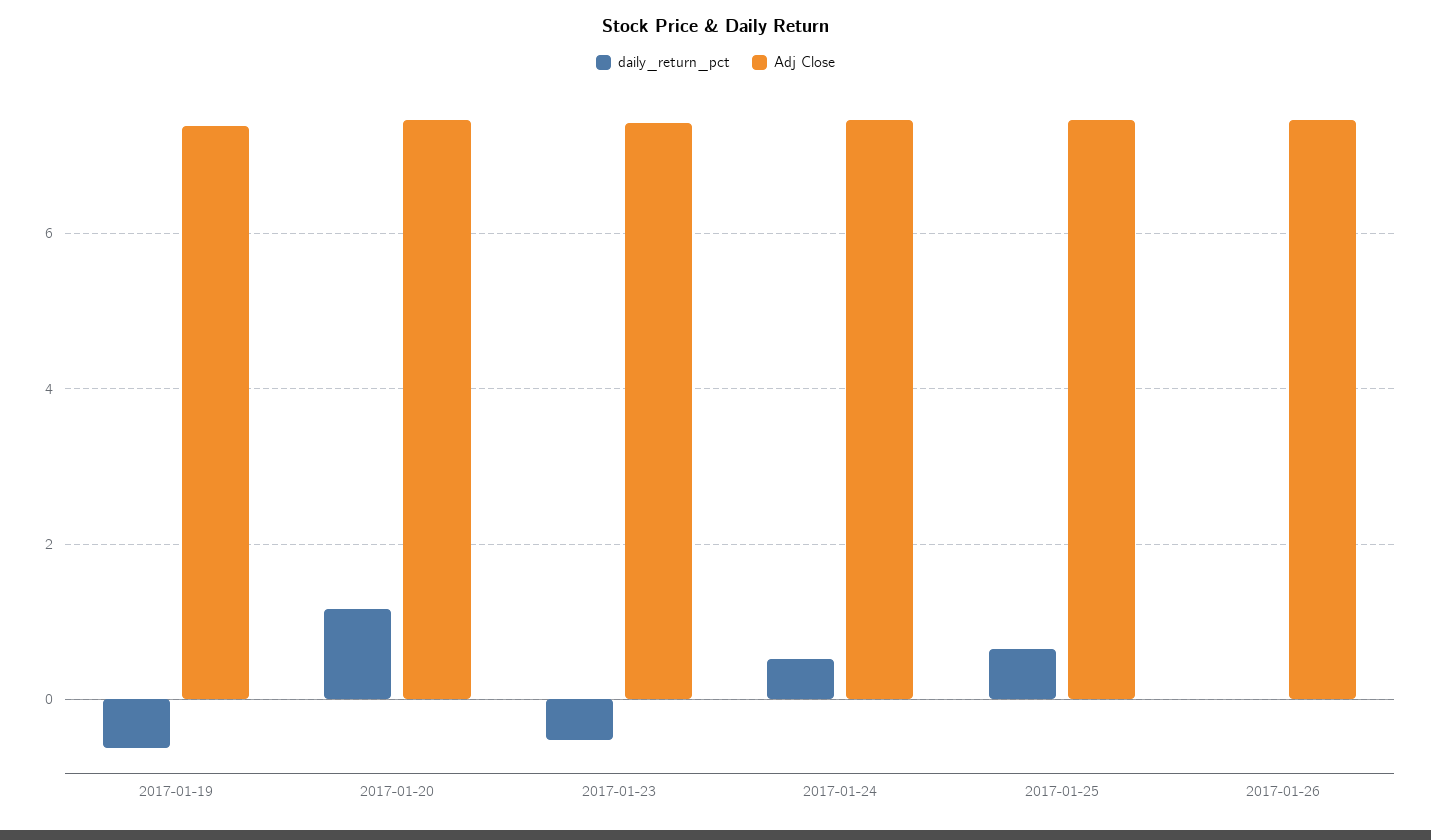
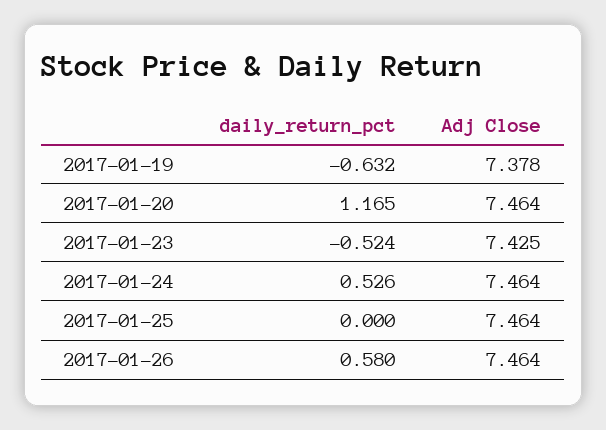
daily_return_pct, 2017-01-25: 0.6 -> 0
daily_return_pct, 2017-01-26: 0 -> 0.58

